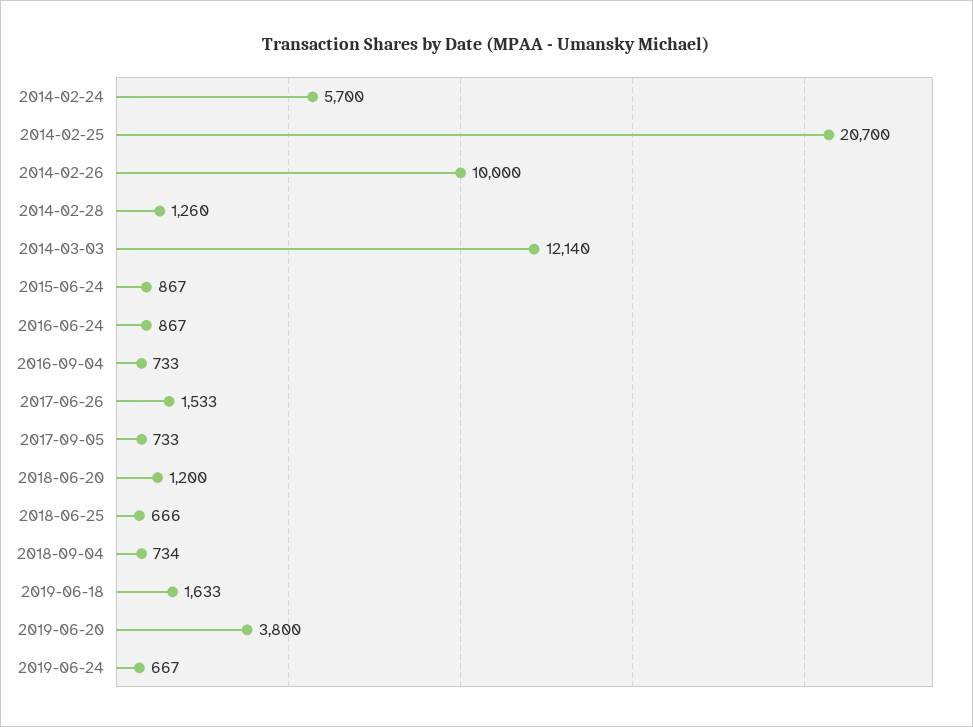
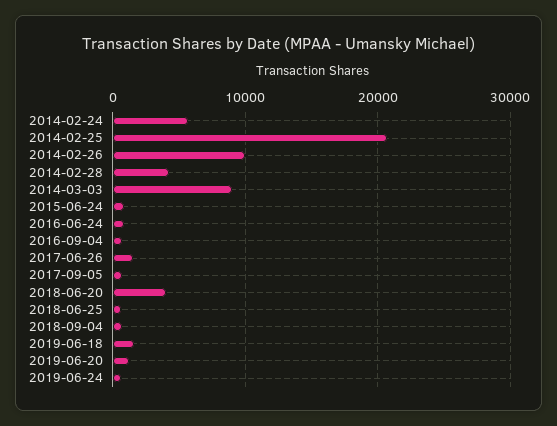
2014-02-28: 1260 -> 4000
2014-03-03: 12140 -> 9000
2018-06-20: 1200 -> 4000
2019-06-20: 3800 -> 1000

